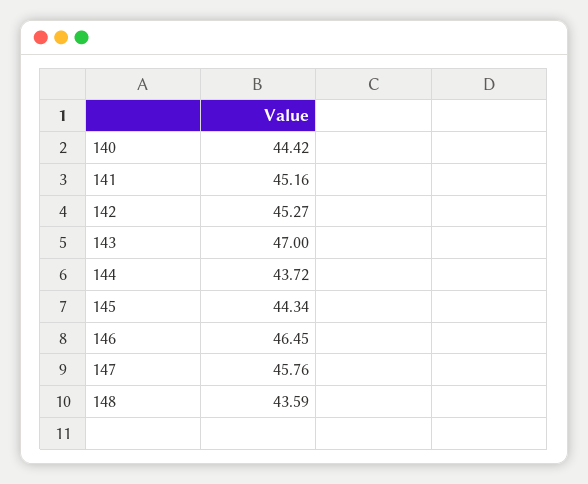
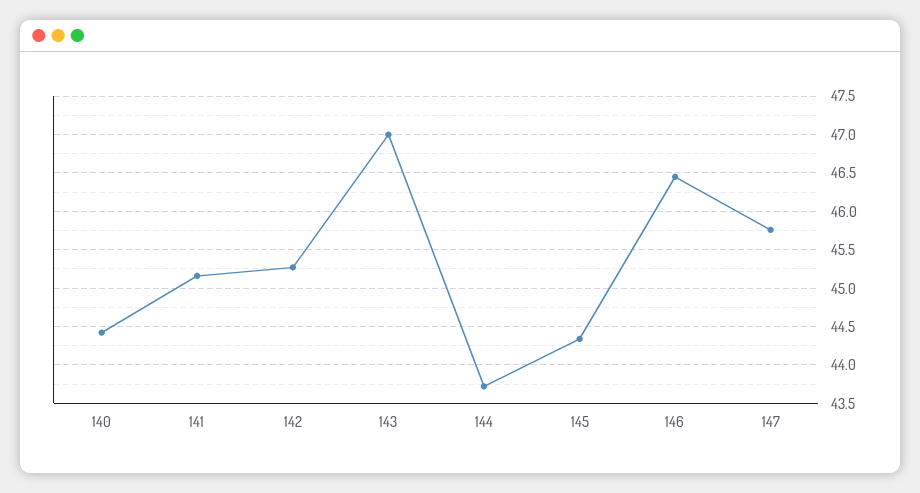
148: 43.59 -> none

